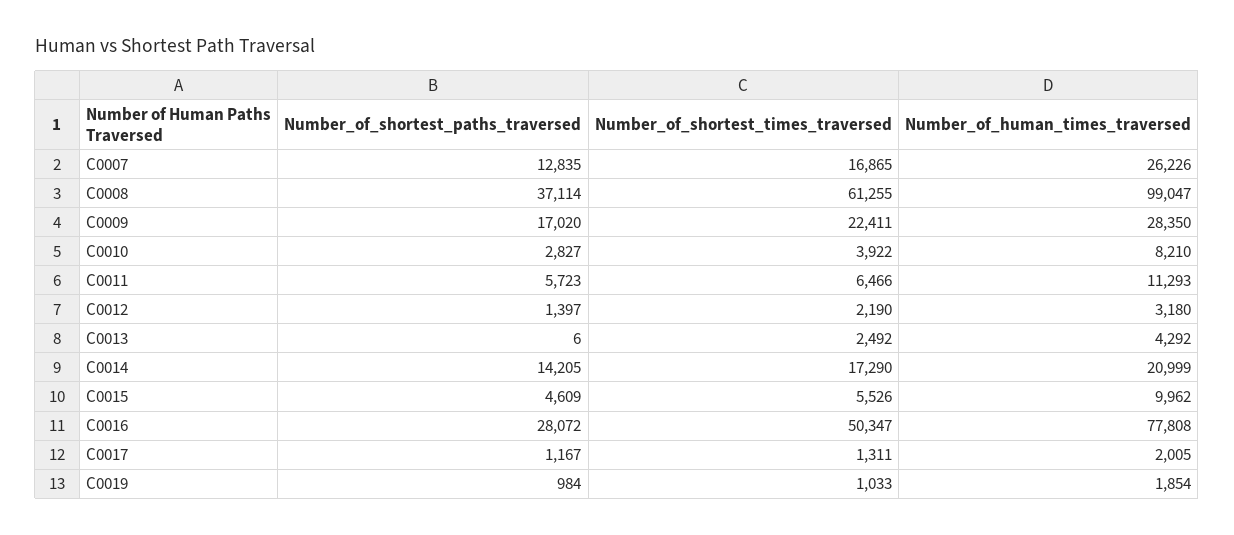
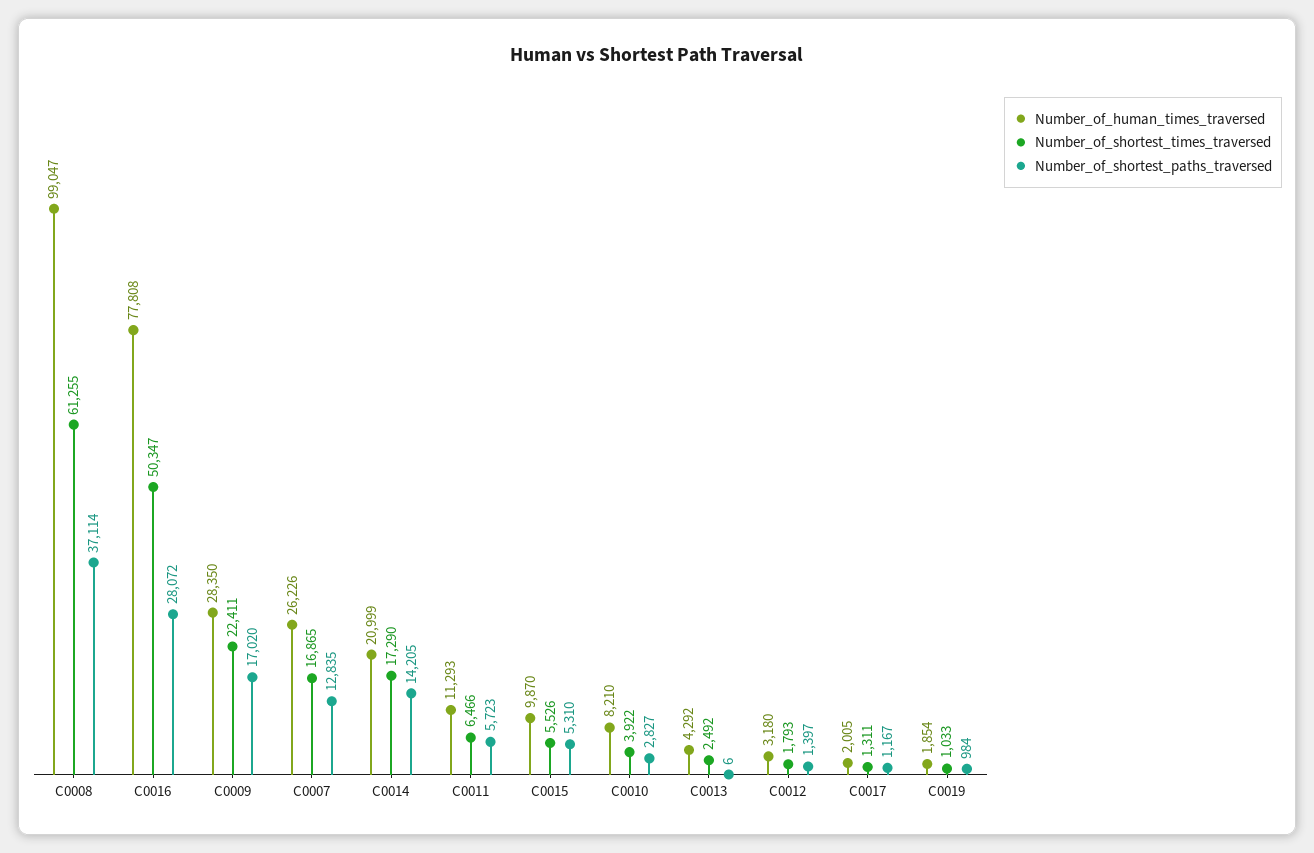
Number_of_shortest_times_traversed, C0012: 2190 -> 1793
Number_of_shortest_paths_traversed, C0015: 4609 -> 5310
Number_of_human_times_traversed, C0015: 9962 -> 9870

